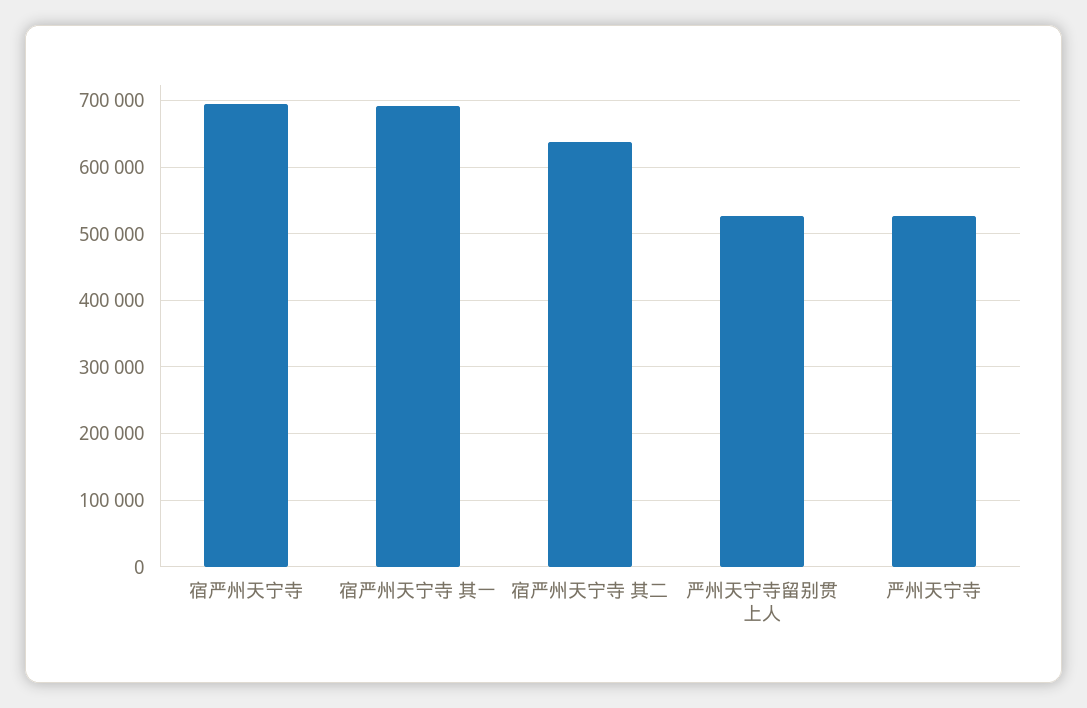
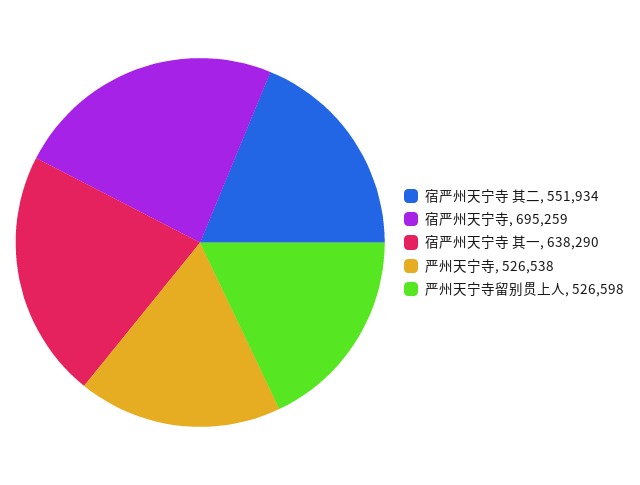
宿严州天宁寺 其一: 690000 -> 638290
宿严州天宁寺 其二: 640000 -> 551934

